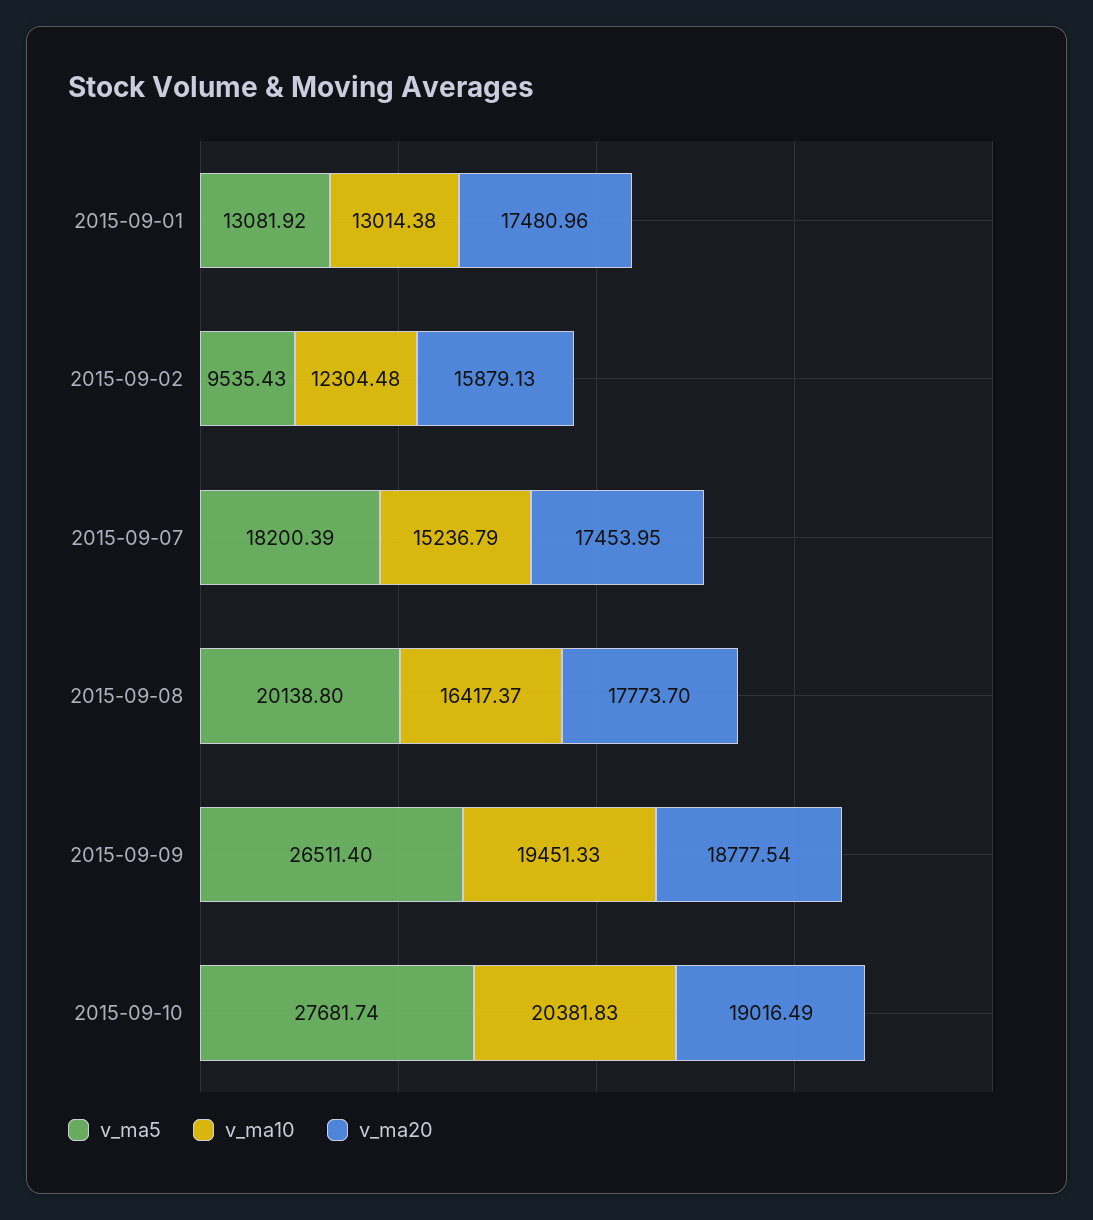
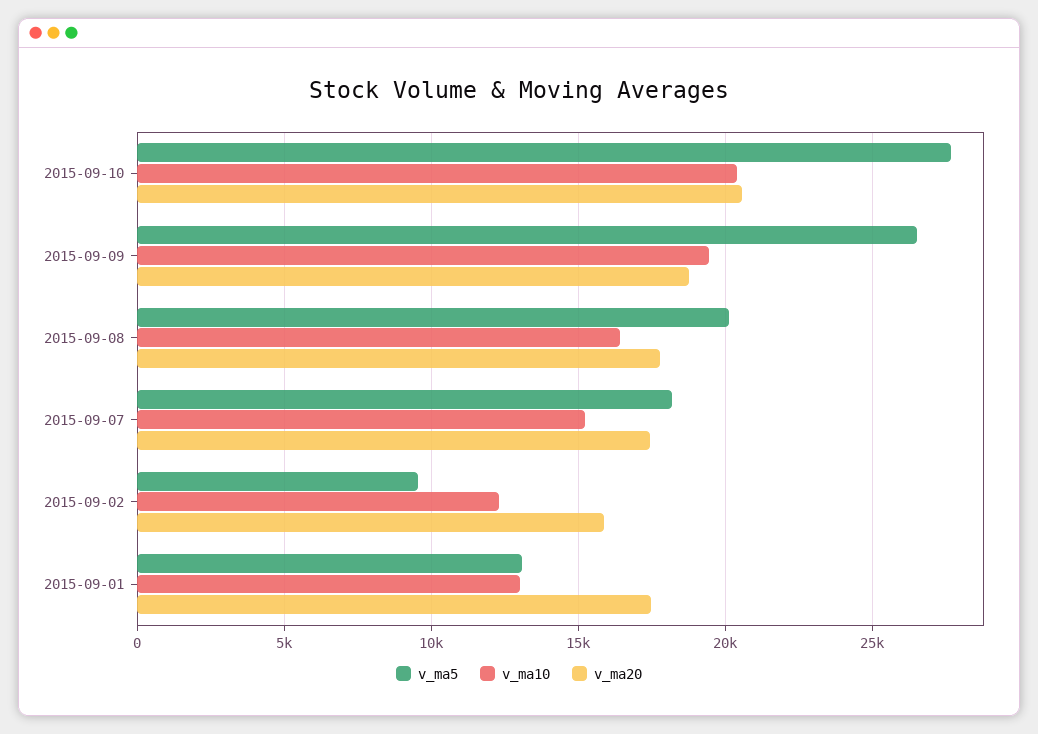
v_ma20, 2015-09-10: 19016.49 -> 20500

